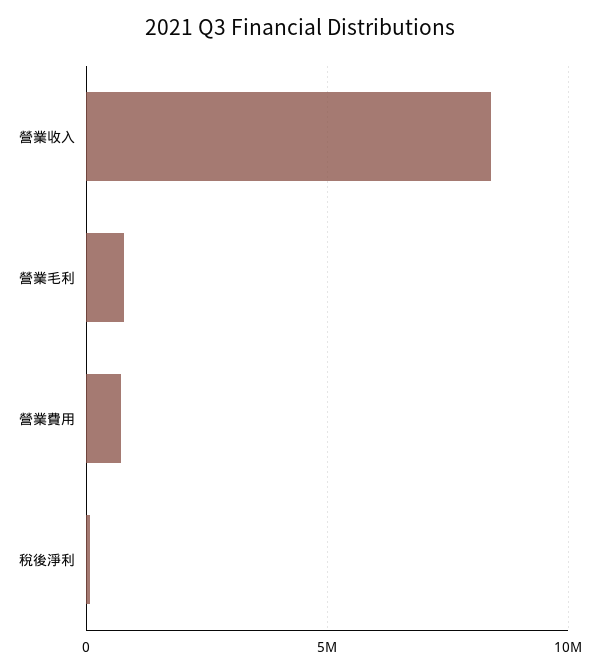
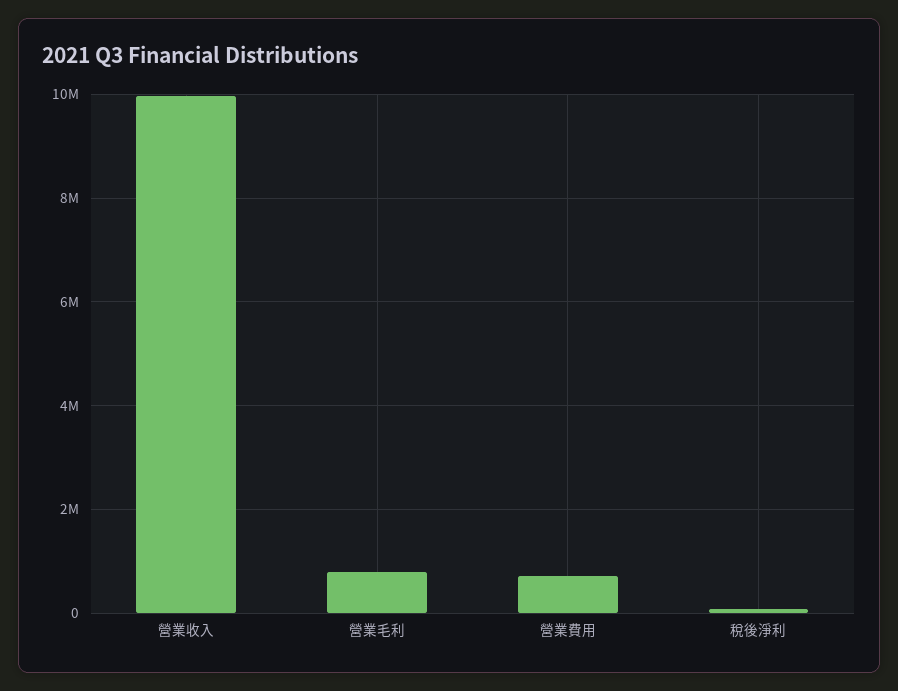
營業收入: 8500000 -> 10000000

